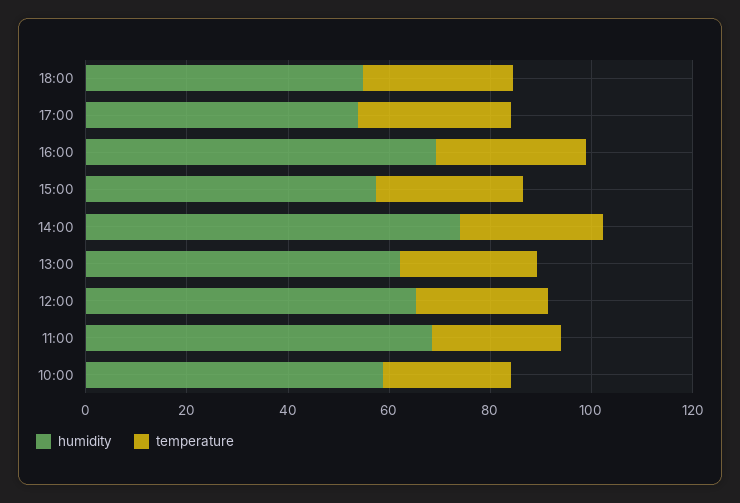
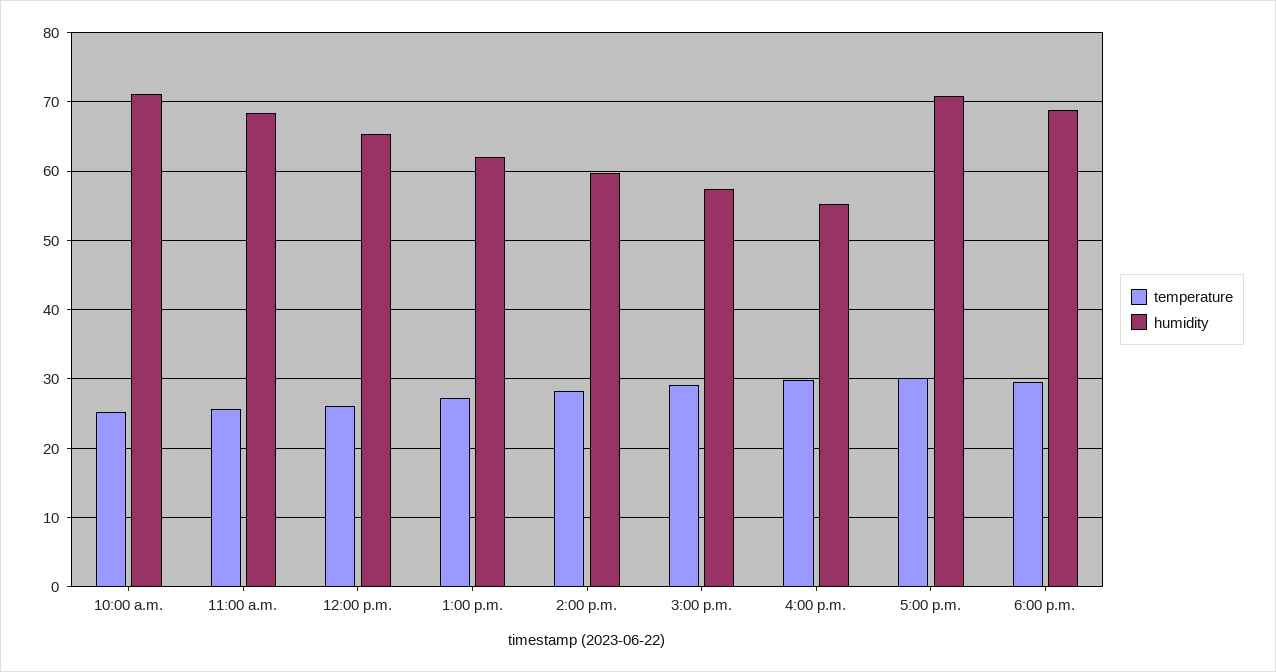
humidity, 18:00: 55 -> 69
humidity, 17:00: 55 -> 71
humidity, 16:00: 70 -> 55
humidity, 14:00: 75 -> 60
humidity, 10:00: 60 -> 71

